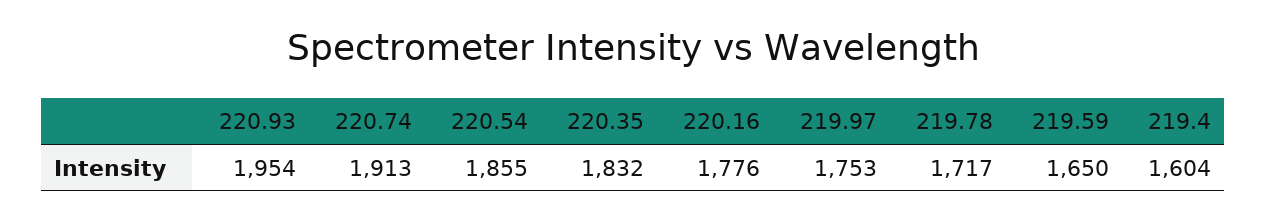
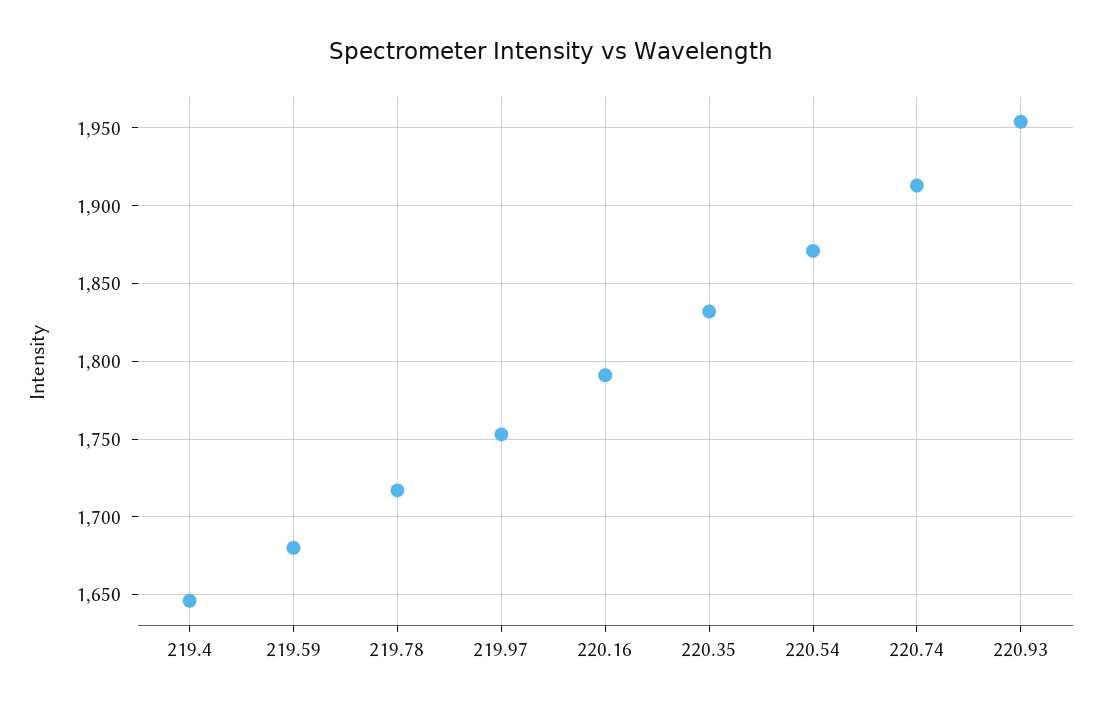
220.54: 1855 -> 1870
220.16: 1776 -> 1790
219.59: 1650 -> 1680
219.4: 1604 -> 1645

